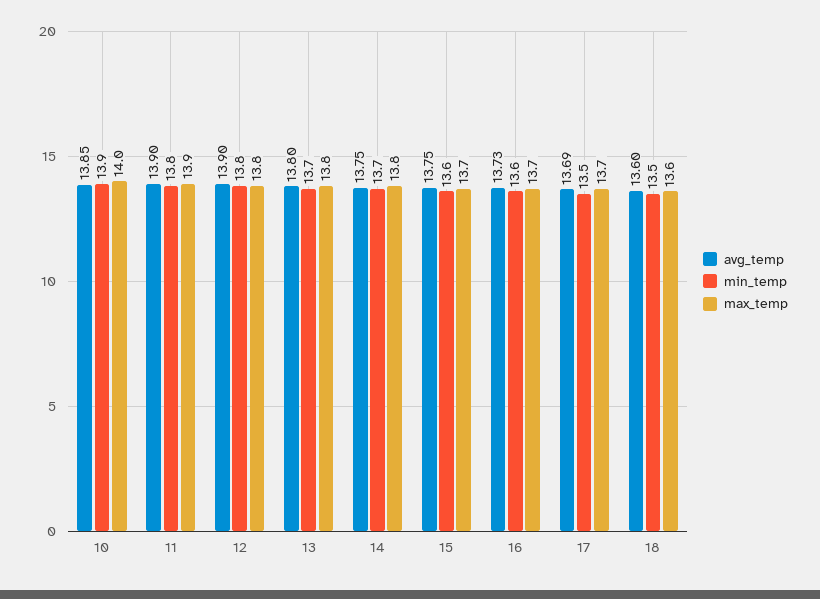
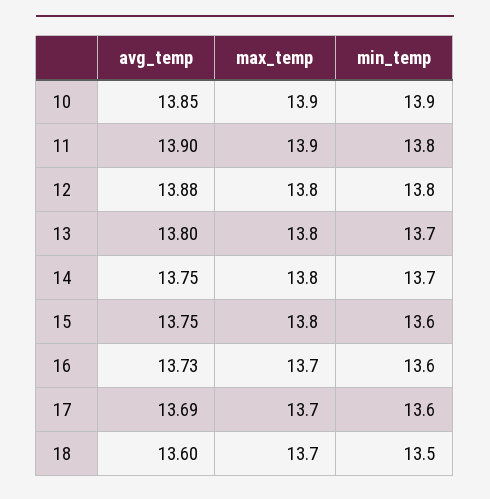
max_temp, 10: 14 -> 13.9
avg_temp, 12: 13.9 -> 13.88
max_temp, 15: 13.7 -> 13.8
min_temp, 17: 13.5 -> 13.6
max_temp, 18: 13.6 -> 13.7

